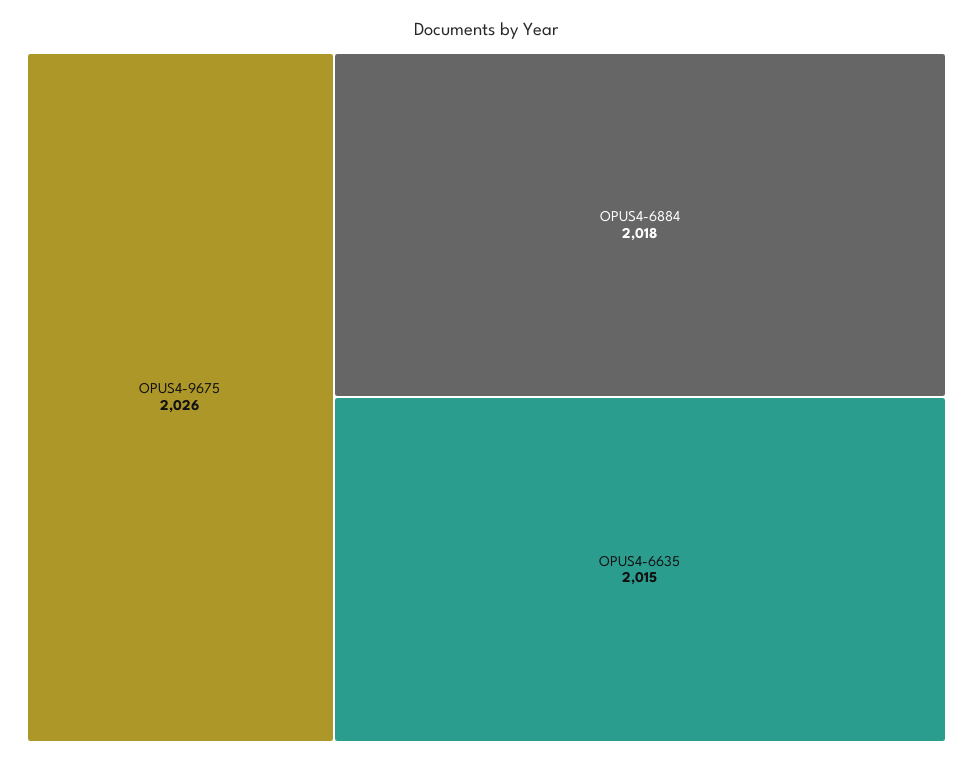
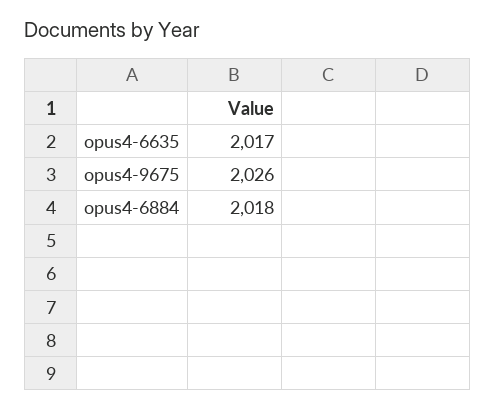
OPUS4-6635: 2015 -> 2017

